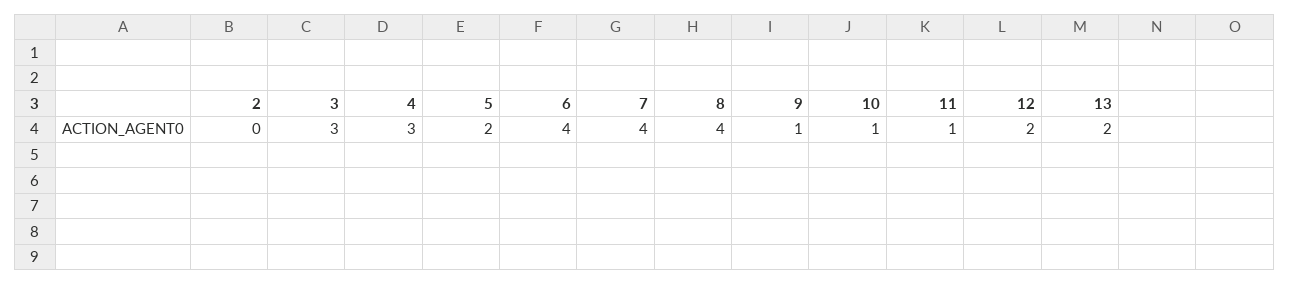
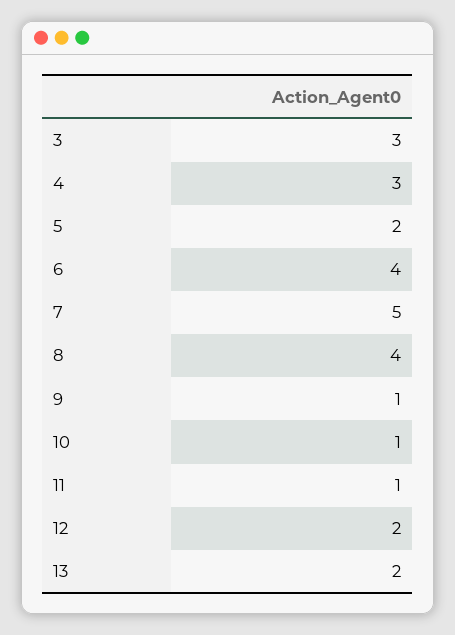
2: 0 -> none
7: 4 -> 5

